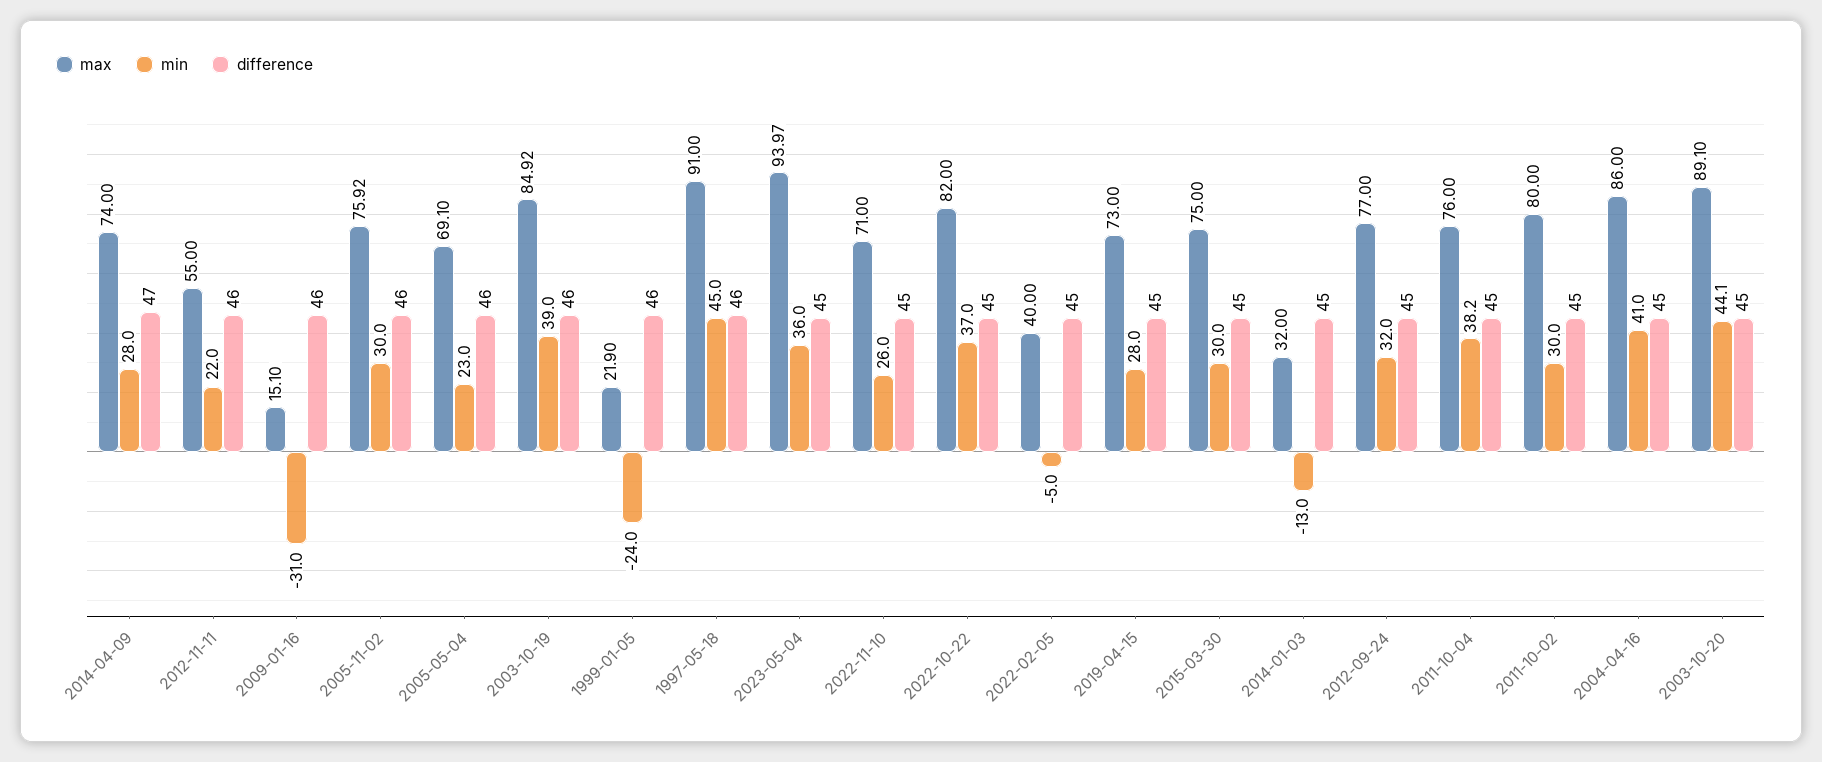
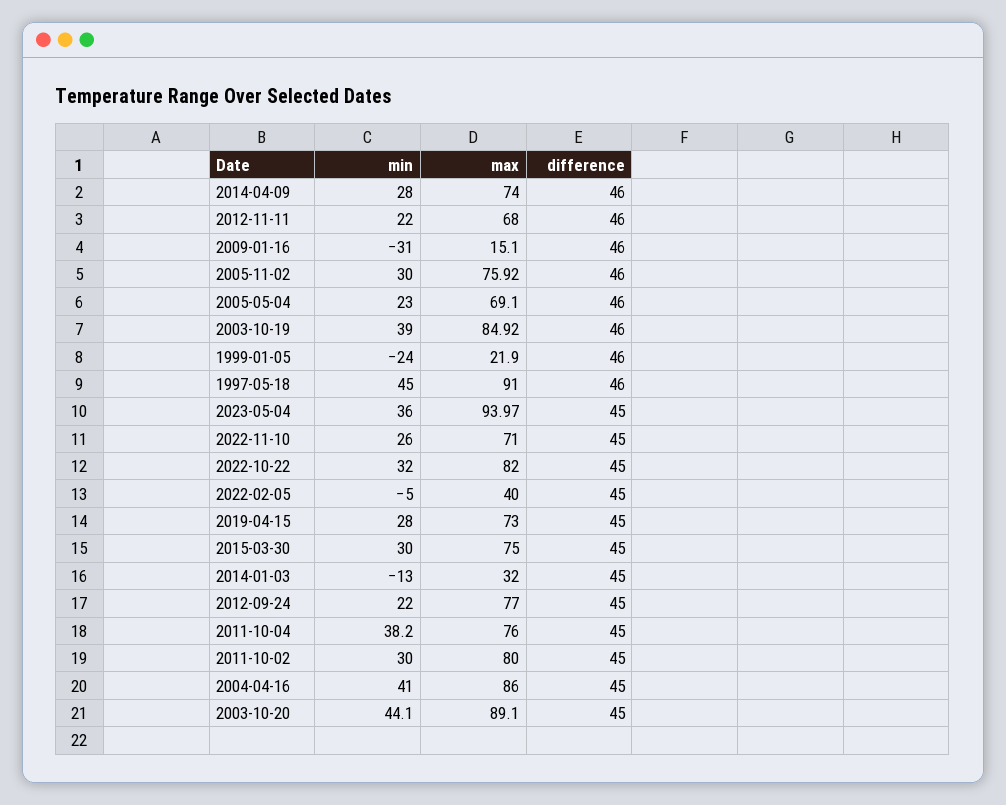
difference, 2014-04-09: 47 -> 46
max, 2012-11-11: 55 -> 68
min, 2022-10-22: 37 -> 32
min, 2012-09-24: 32 -> 22

